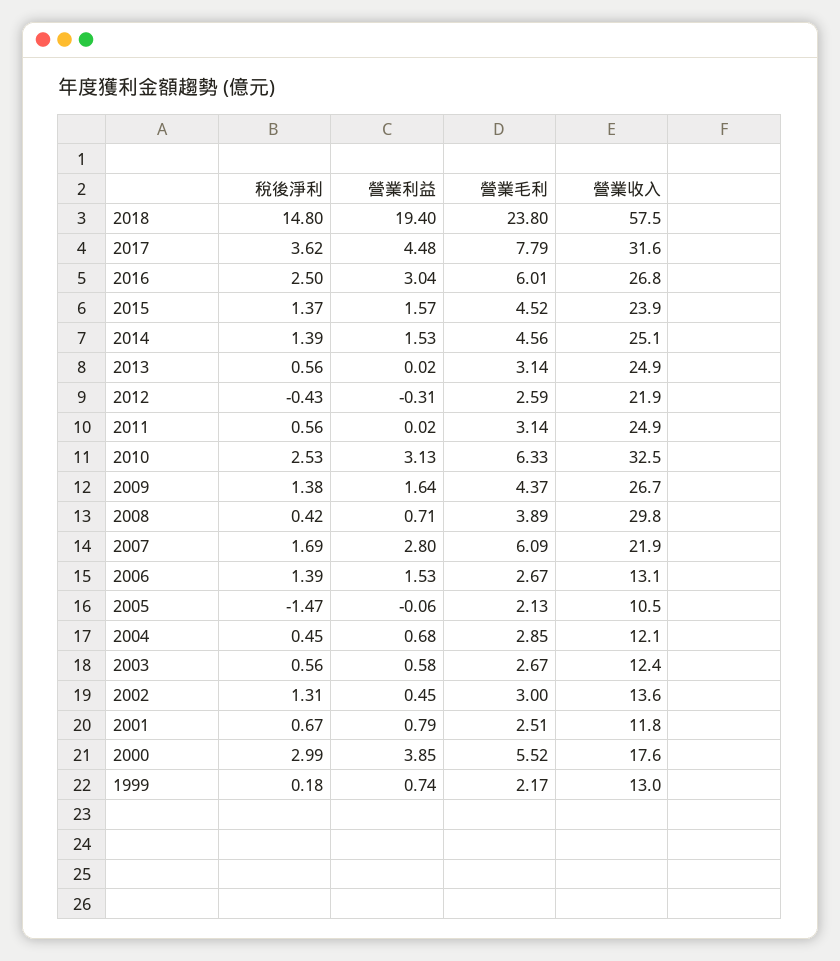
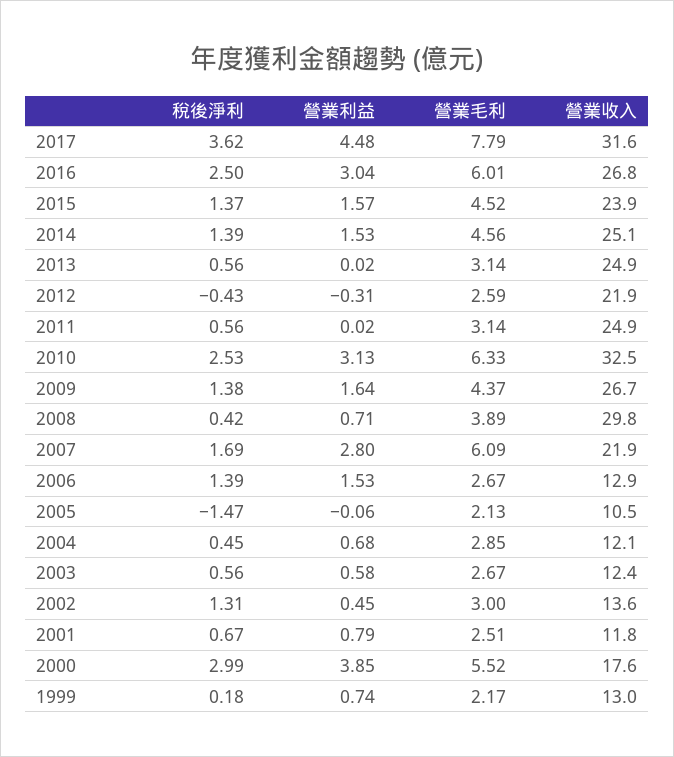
稅後淨利, 2018: 14.8 -> none
營業利益, 2018: 19.4 -> none
營業毛利, 2018: 23.8 -> none
營業收入, 2018: 57.5 -> none
營業收入, 2006: 13.1 -> 12.9

